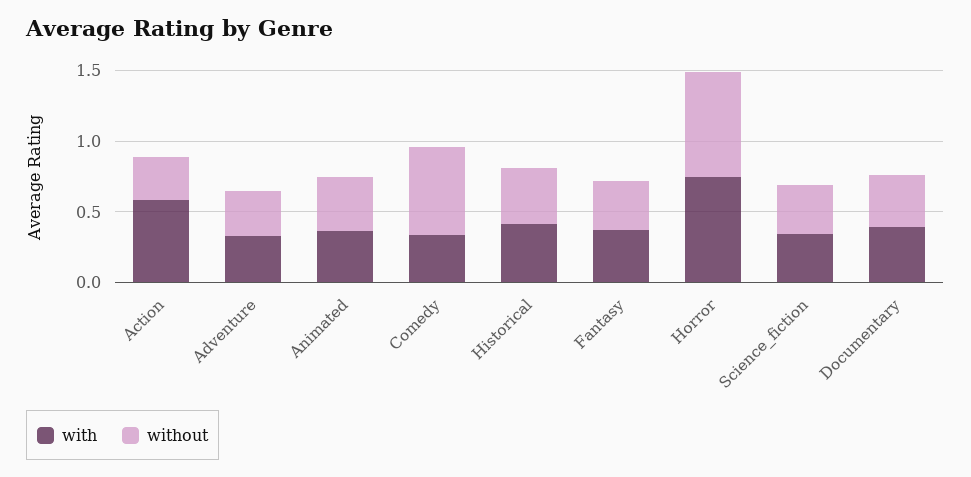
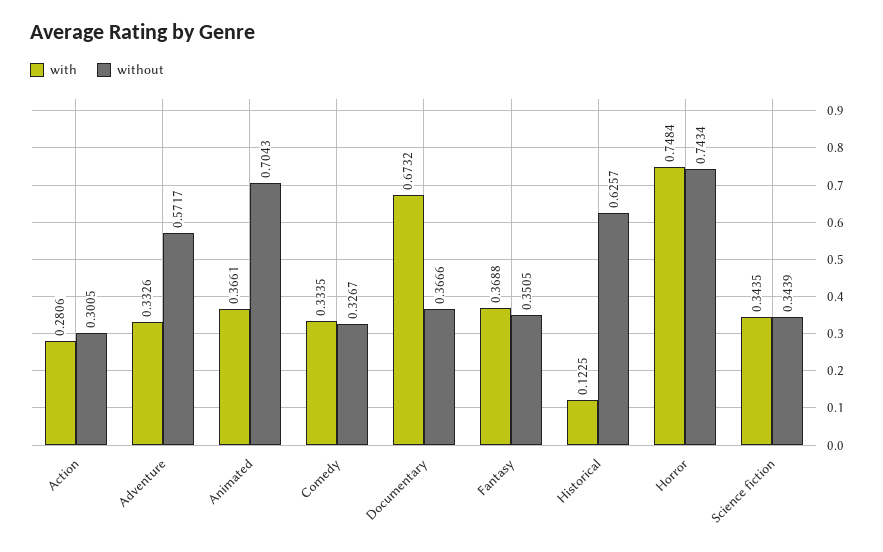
with, Action: 0.6 -> 0.2806
without, Adventure: 0.3 -> 0.5717
without, Animated: 0.4 -> 0.7043
without, Comedy: 0.6 -> 0.3267
with, Historical: 0.4 -> 0.1225
without, Historical: 0.4 -> 0.6257
with, Documentary: 0.4 -> 0.6732

